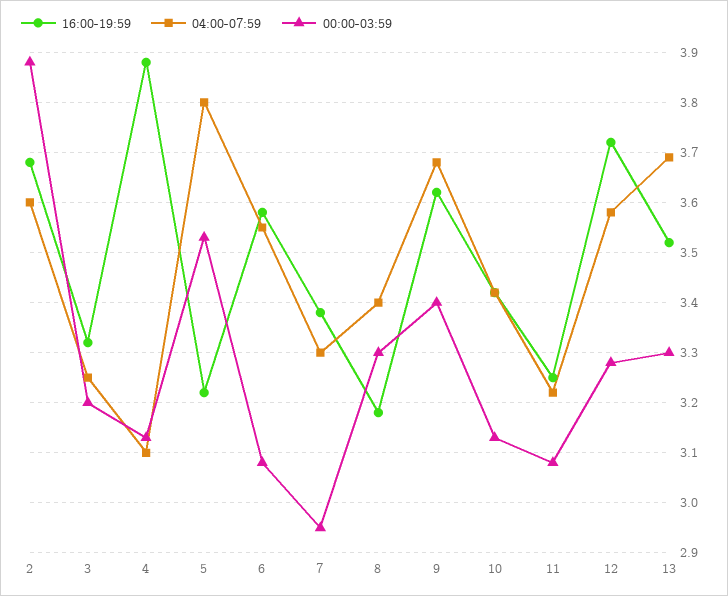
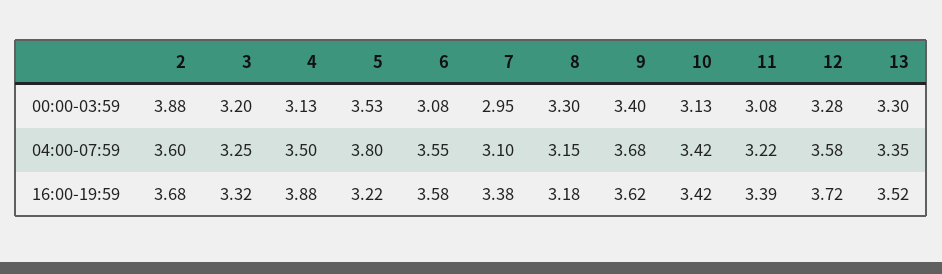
04:00-07:59, 4: 3.1 -> 3.5
04:00-07:59, 7: 3.3 -> 3.1
04:00-07:59, 8: 3.4 -> 3.15
16:00-19:59, 11: 3.25 -> 3.39
04:00-07:59, 13: 3.7 -> 3.35

